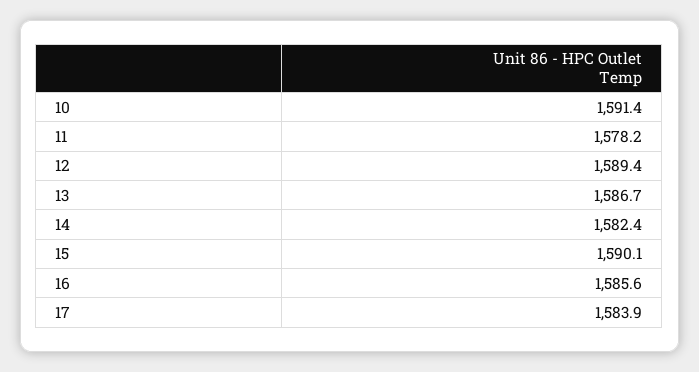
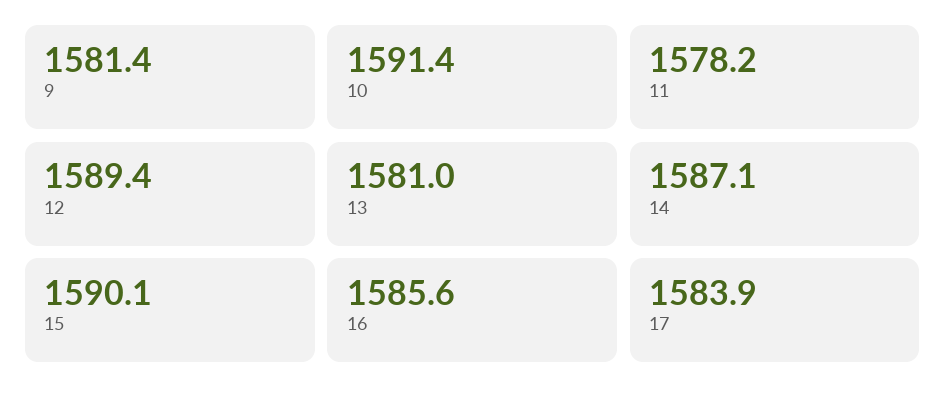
13: 1586.7 -> 1581
14: 1582.4 -> 1587.1
9: none -> 1581.4

